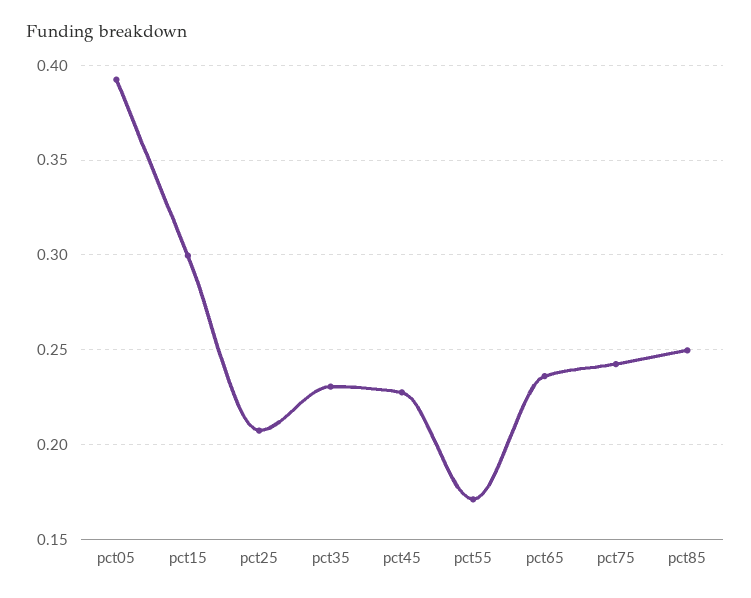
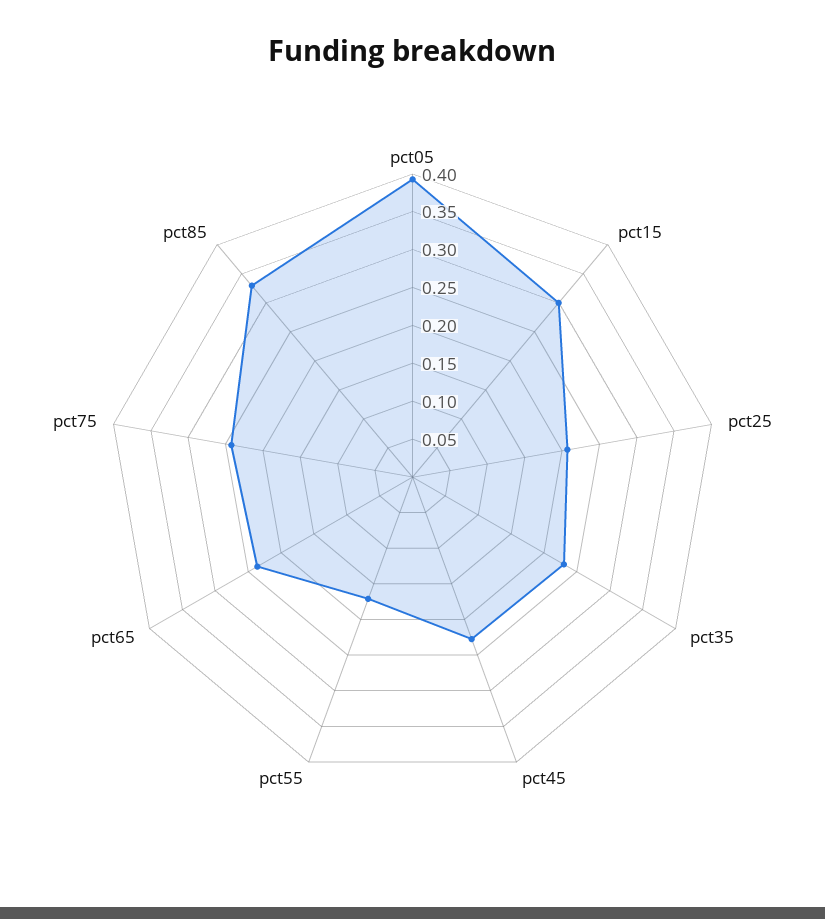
pct85: 0.25 -> 0.325

